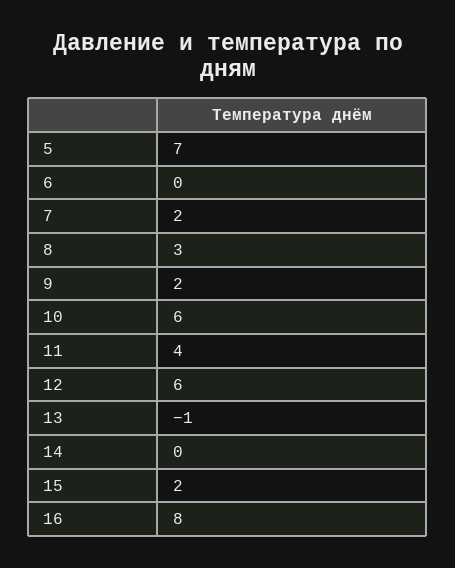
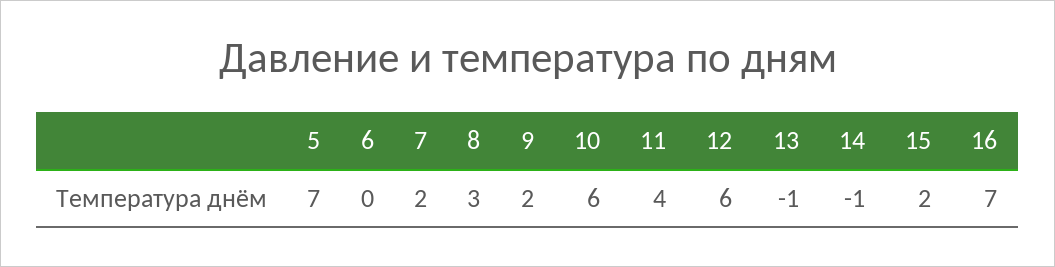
14: 0 -> -1
16: 8 -> 7

